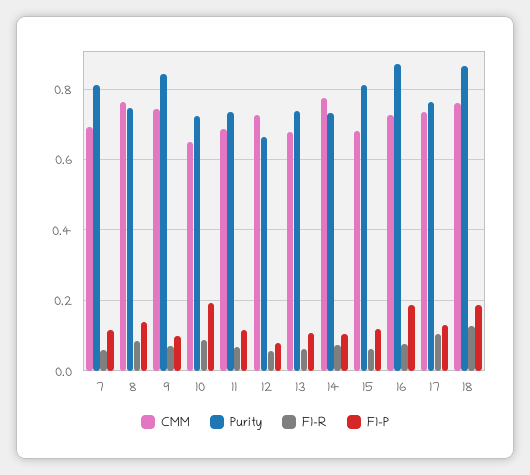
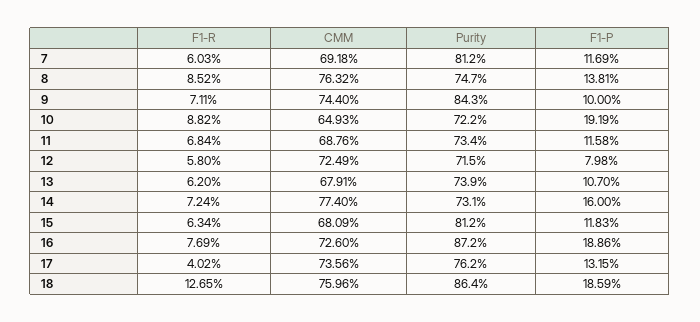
Purity, 12: 0.66 -> 0.715
F1-P, 14: 0.1 -> 0.16
F1-R, 17: 0.1 -> 0.0402

